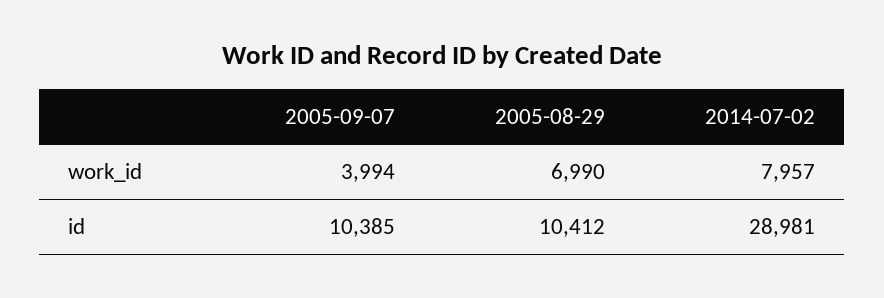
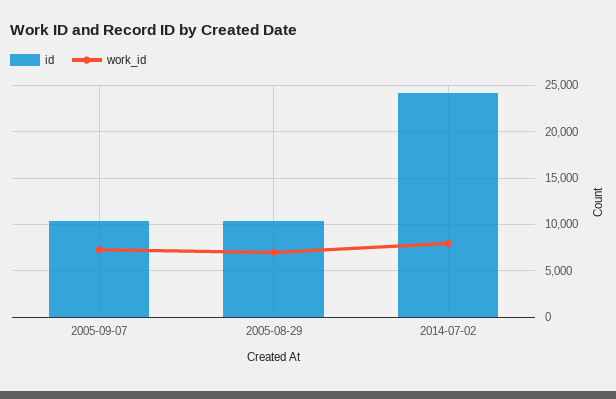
work_id, 2005-09-07: 3994 -> 7000
id, 2014-07-02: 28981 -> 24000

